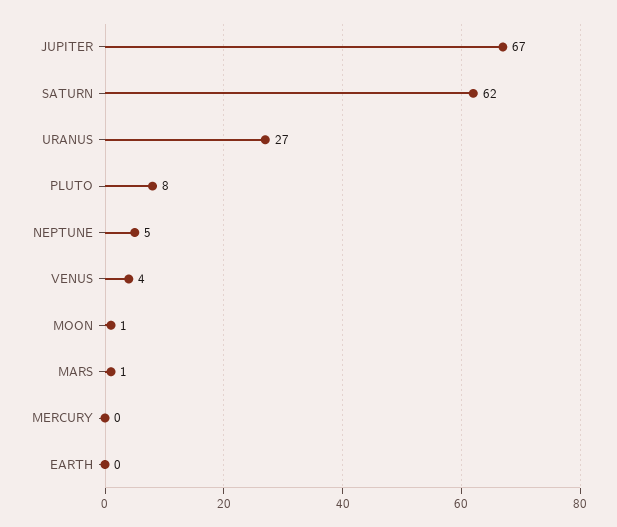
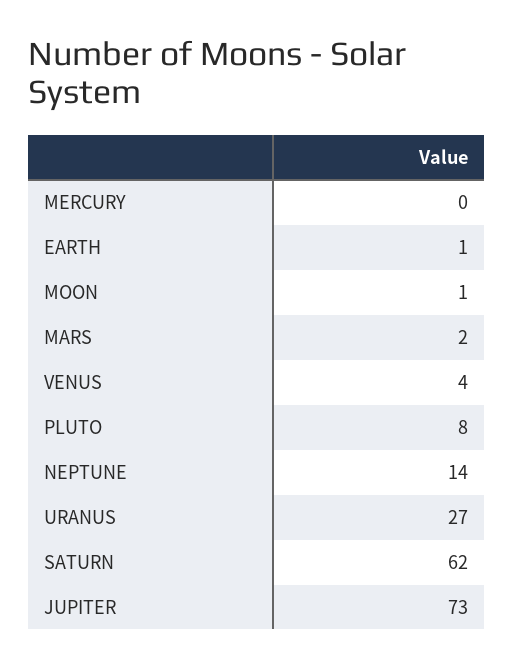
JUPITER: 67 -> 73
NEPTUNE: 5 -> 14
MARS: 1 -> 2
EARTH: 0 -> 1

